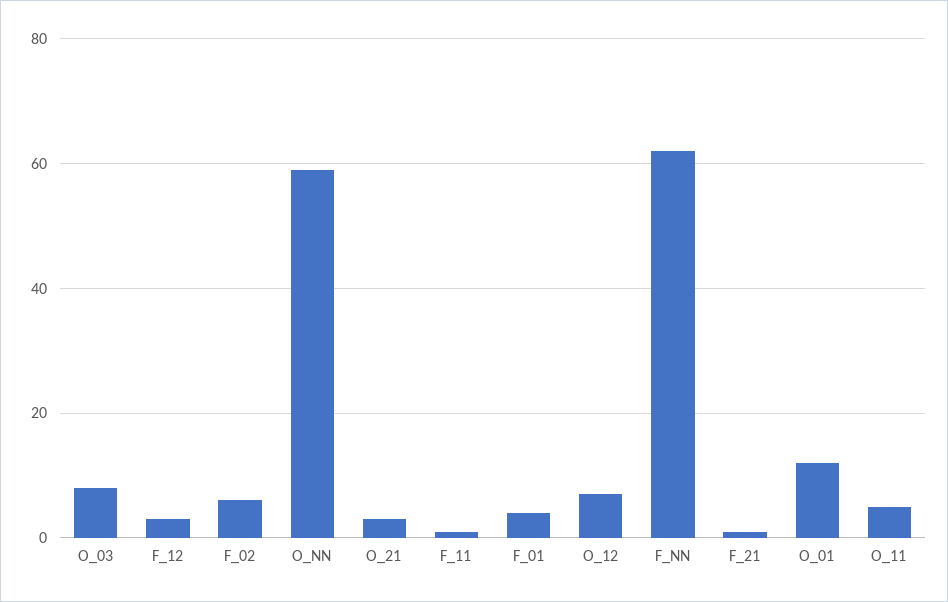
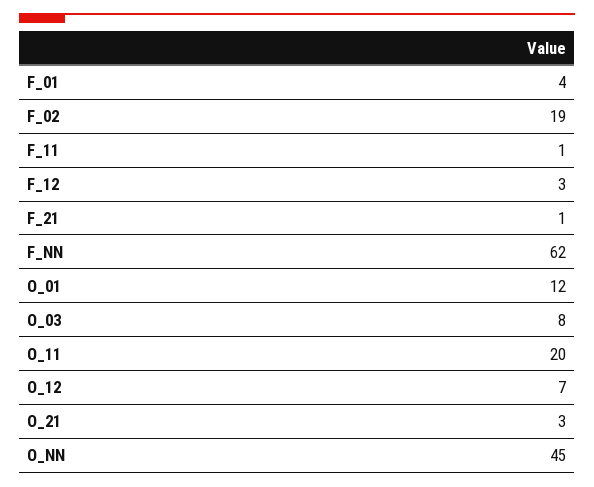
F_02: 5 -> 19
O_NN: 60 -> 45
O_11: 5 -> 20

